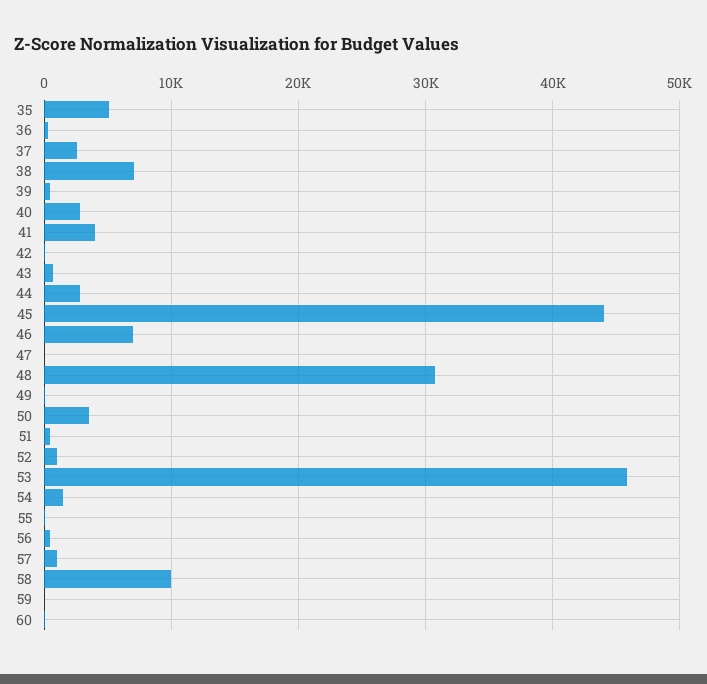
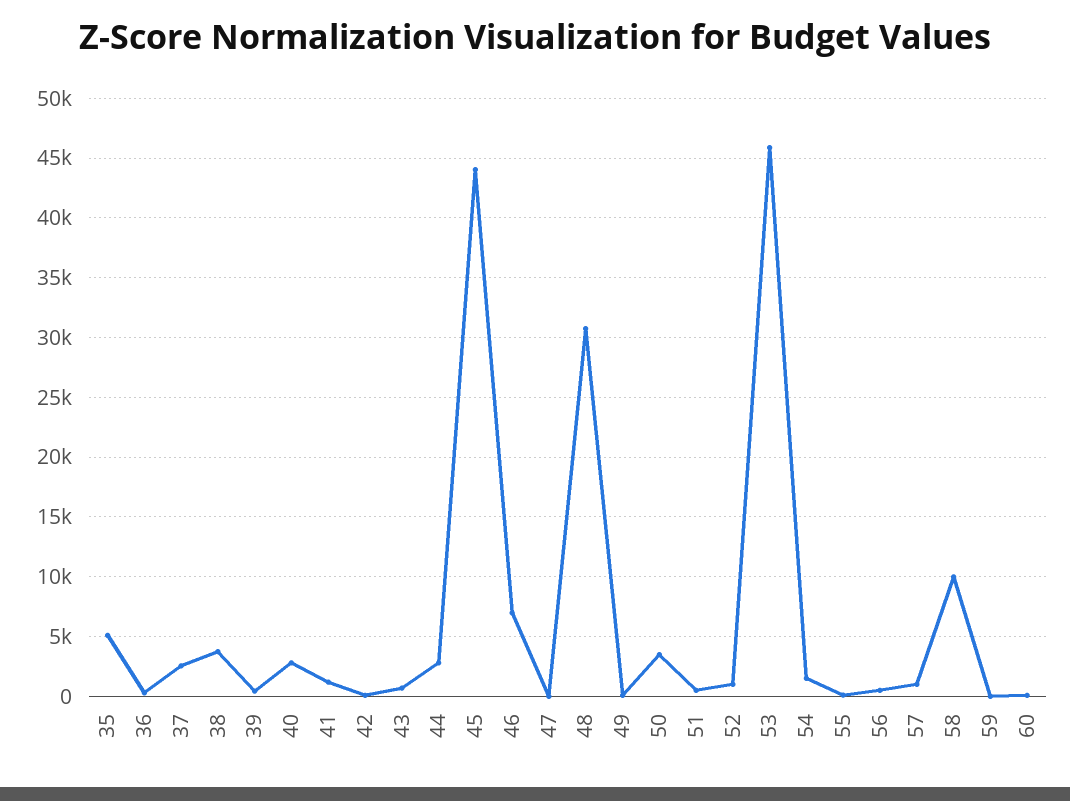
38: 7000 -> 4000
41: 4000 -> 1000

